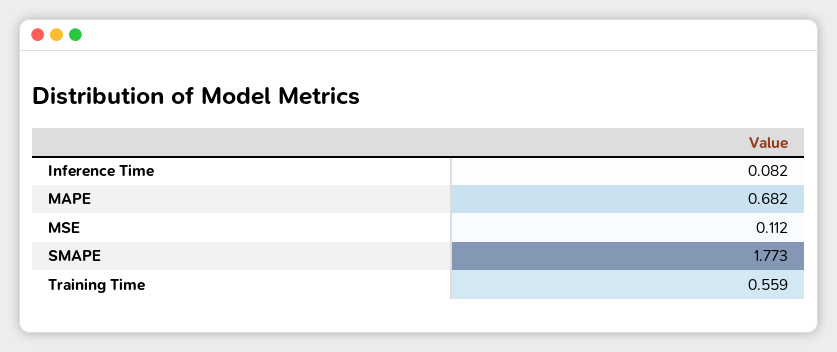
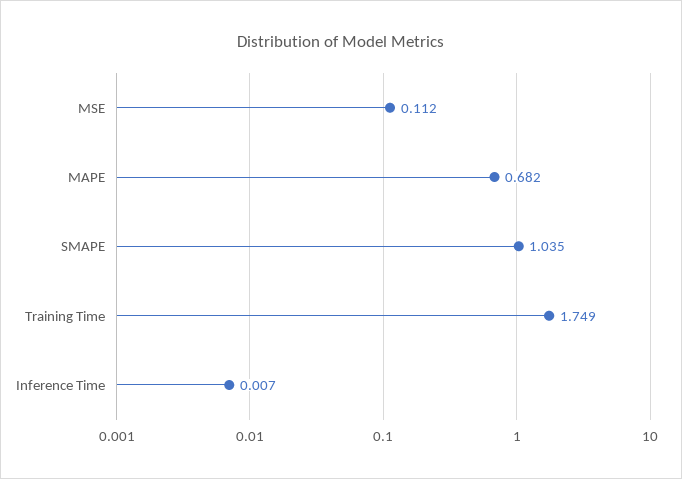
Inference Time: 0.082 -> 0.007
SMAPE: 1.773 -> 1.035
Training Time: 0.559 -> 1.749

